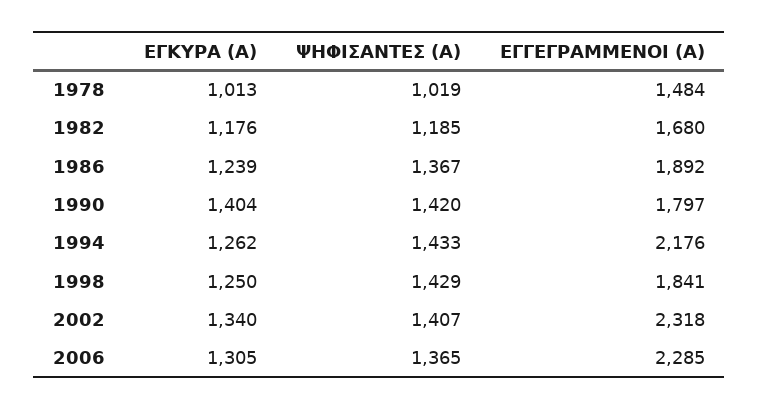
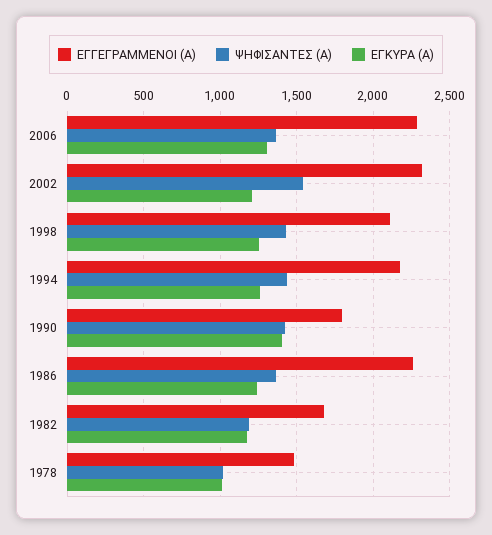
ΕΓΓΕΓΡΑΜΜΕΝΟΙ (Α), 1986: 1892 -> 2250
ΕΓΓΕΓΡΑΜΜΕΝΟΙ (Α), 1998: 1841 -> 2100
ΕΓΚΥΡΑ (Α), 2002: 1340 -> 1200
ΨΗΦΙΣΑΝΤΕΣ (Α), 2002: 1407 -> 1550

